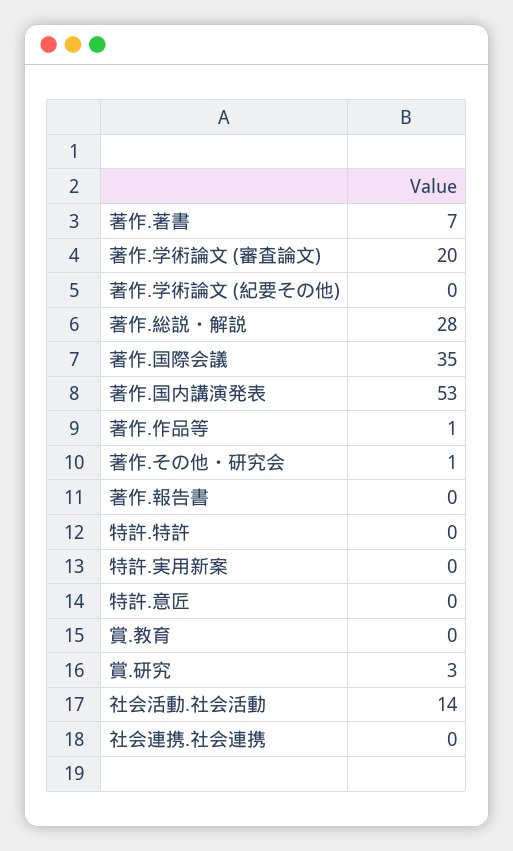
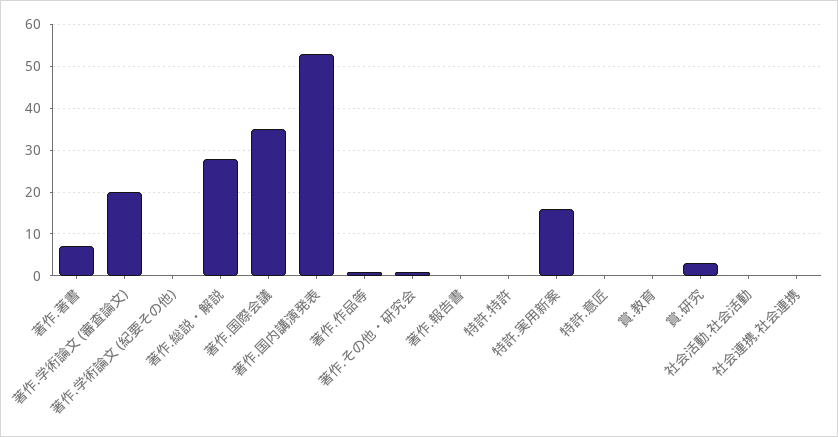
特許.実用新案: 0 -> 15
社会活動.社会活動: 14 -> 0

